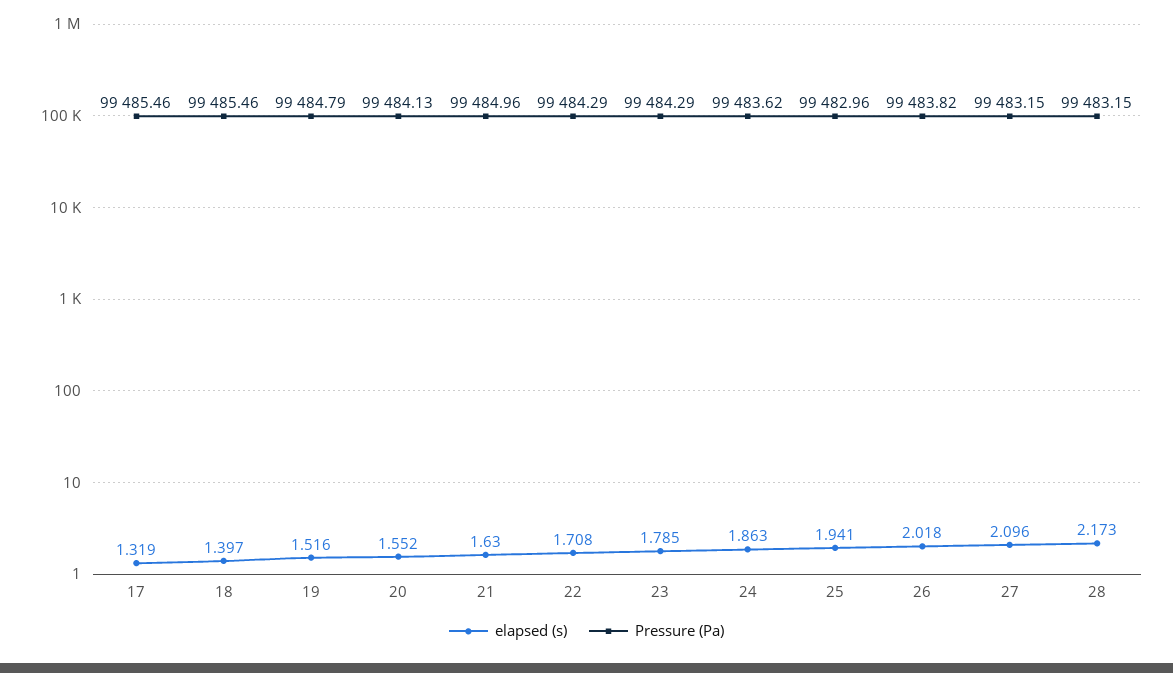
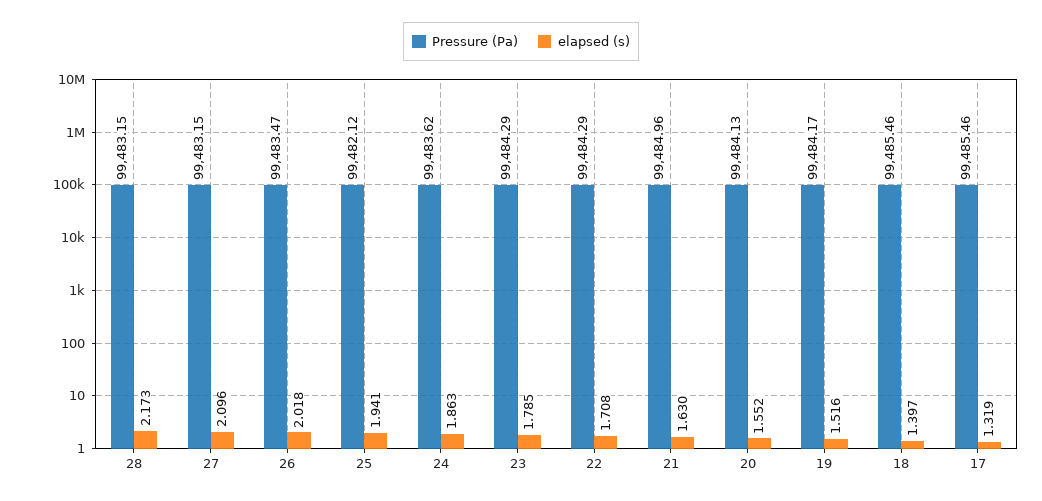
Pressure (Pa), 19: 99484.79 -> 99484.17
Pressure (Pa), 25: 99482.96 -> 99482.12
Pressure (Pa), 26: 99483.82 -> 99483.47

